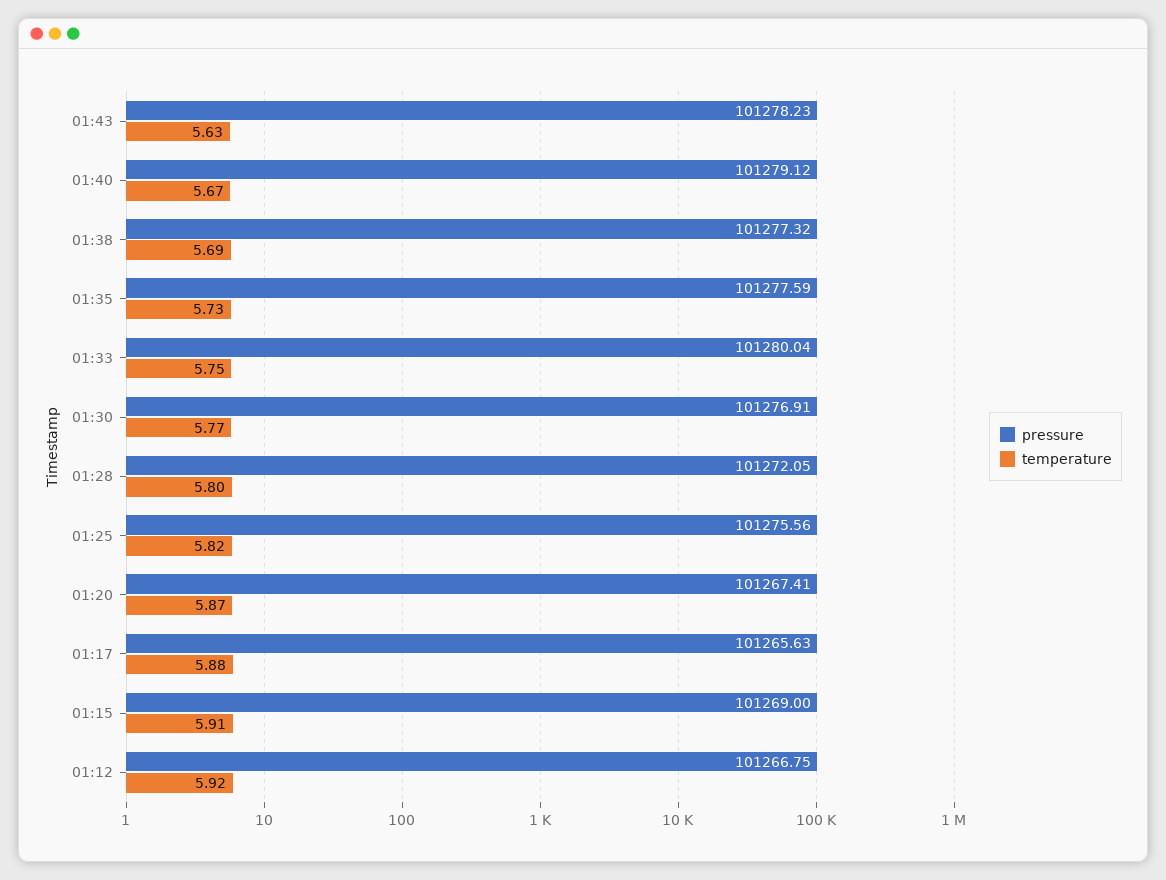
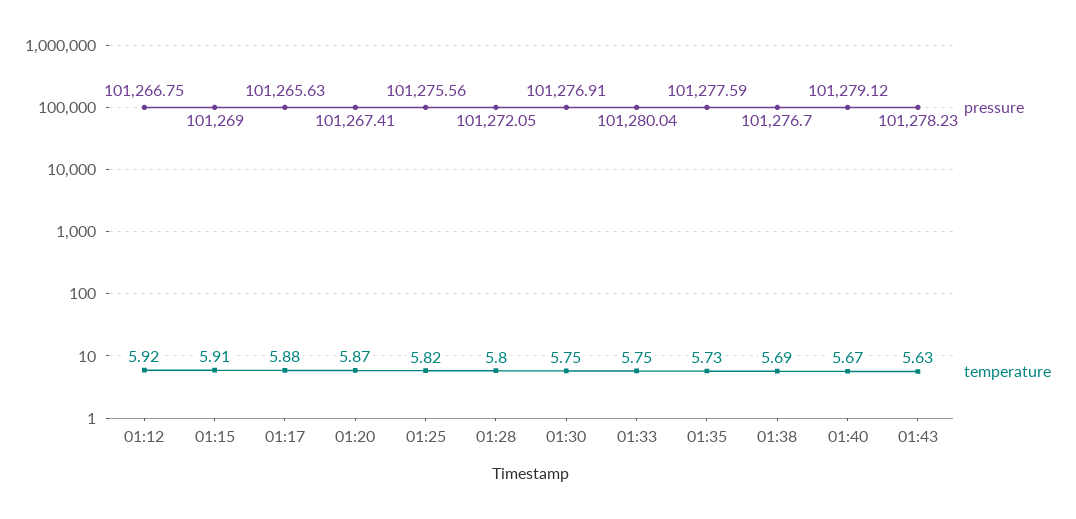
pressure, 01:38: 101277.32 -> 101276.7
temperature, 01:30: 5.77 -> 5.75

